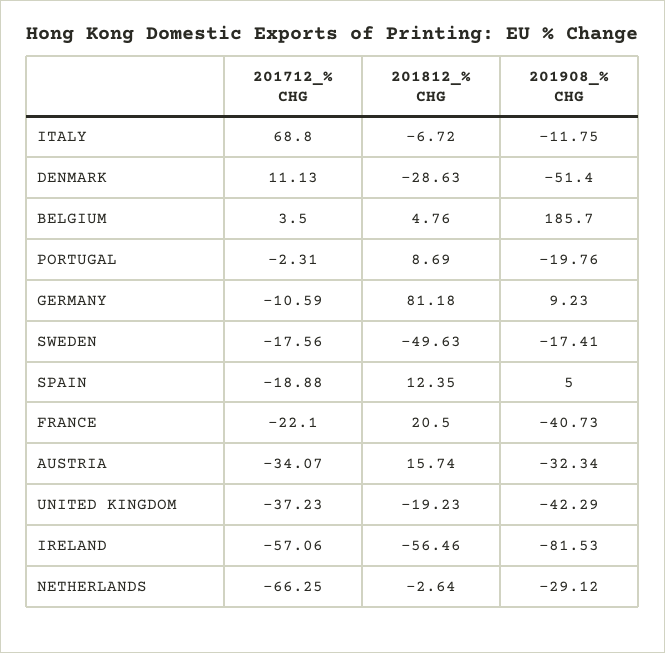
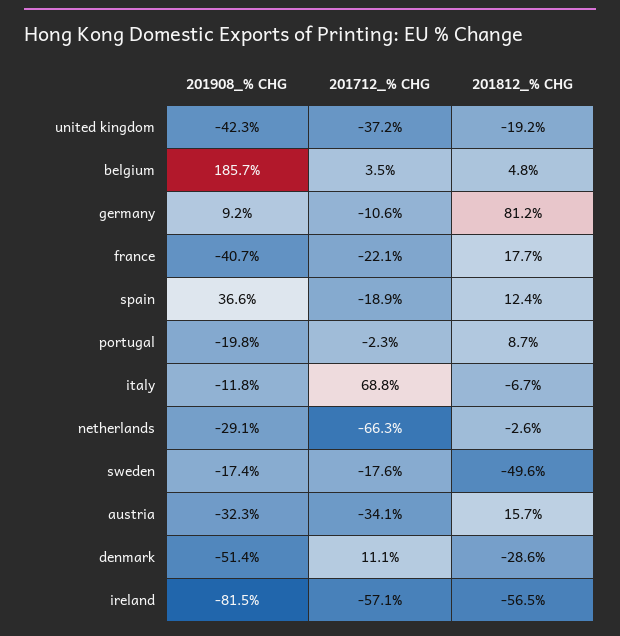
201908_% CHG, SPAIN: 5 -> 36.6
201812_% CHG, FRANCE: 20.5 -> 17.7

